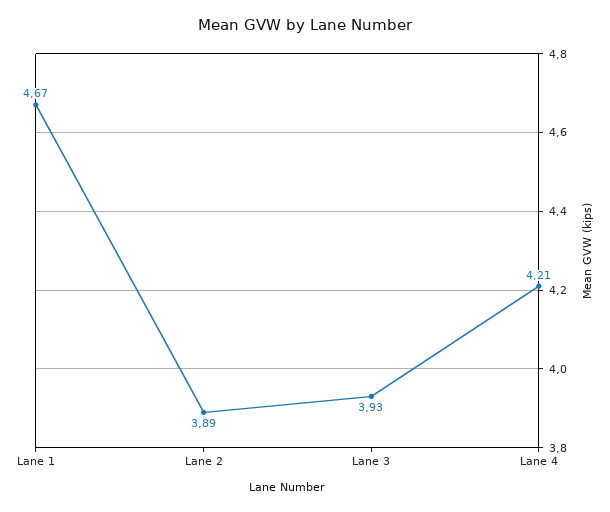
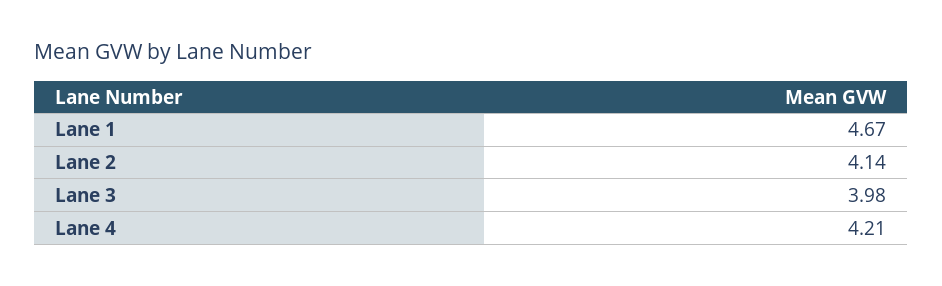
Lane 2: 3.89 -> 4.14
Lane 3: 3.93 -> 3.98

